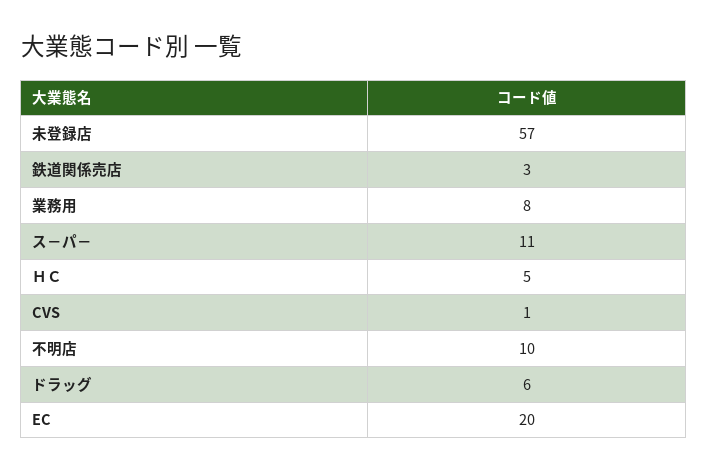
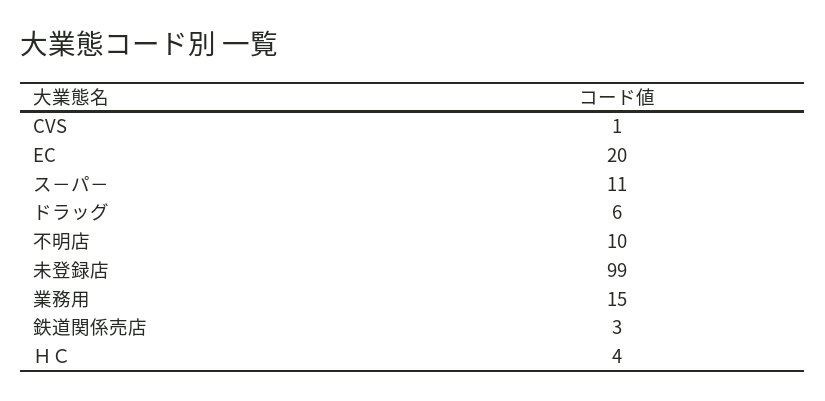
未登録店: 57 -> 99
業務用: 8 -> 15
ＨＣ: 5 -> 4

